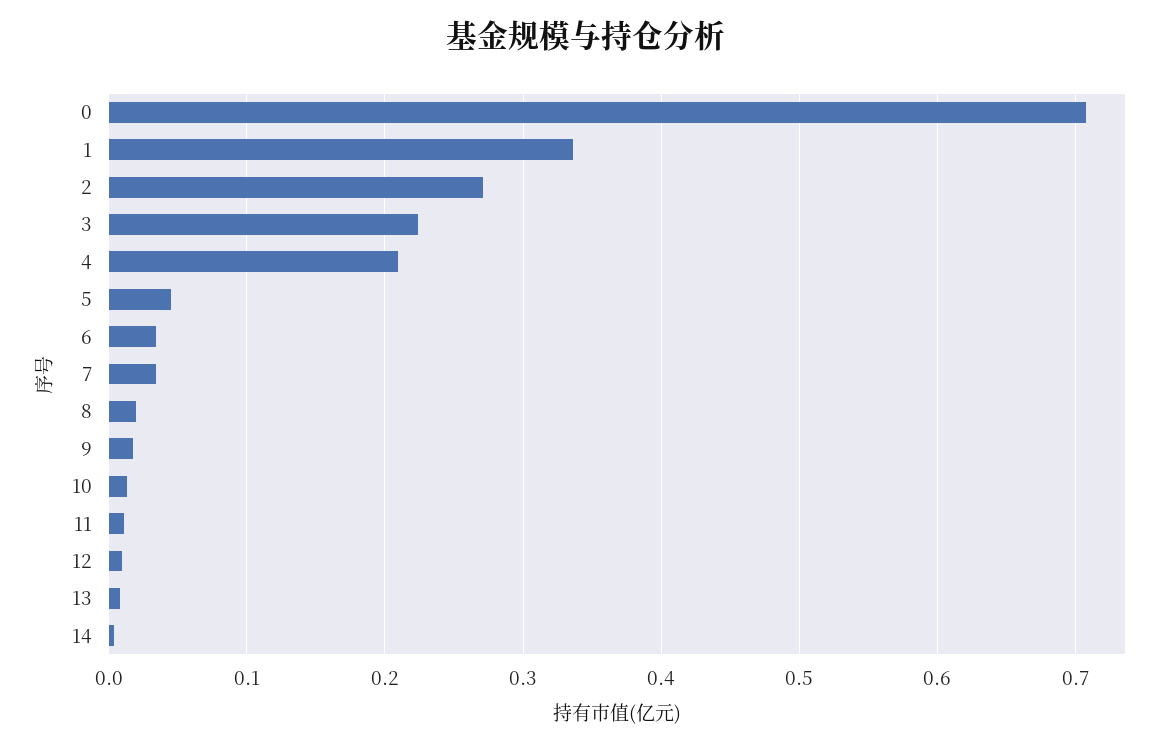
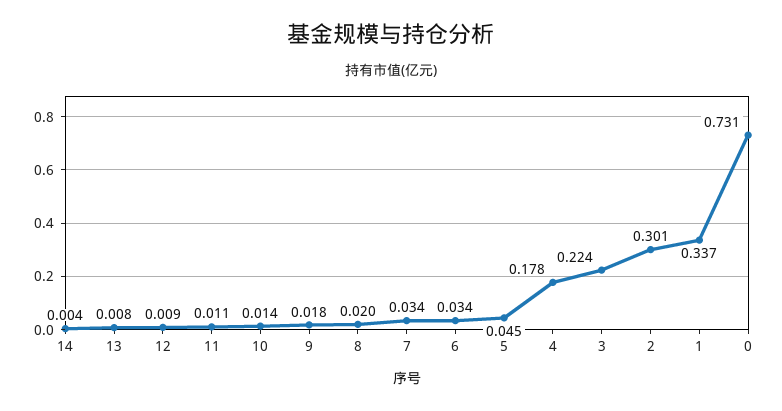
0: 0.71 -> 0.731
2: 0.27 -> 0.301
4: 0.21 -> 0.178

